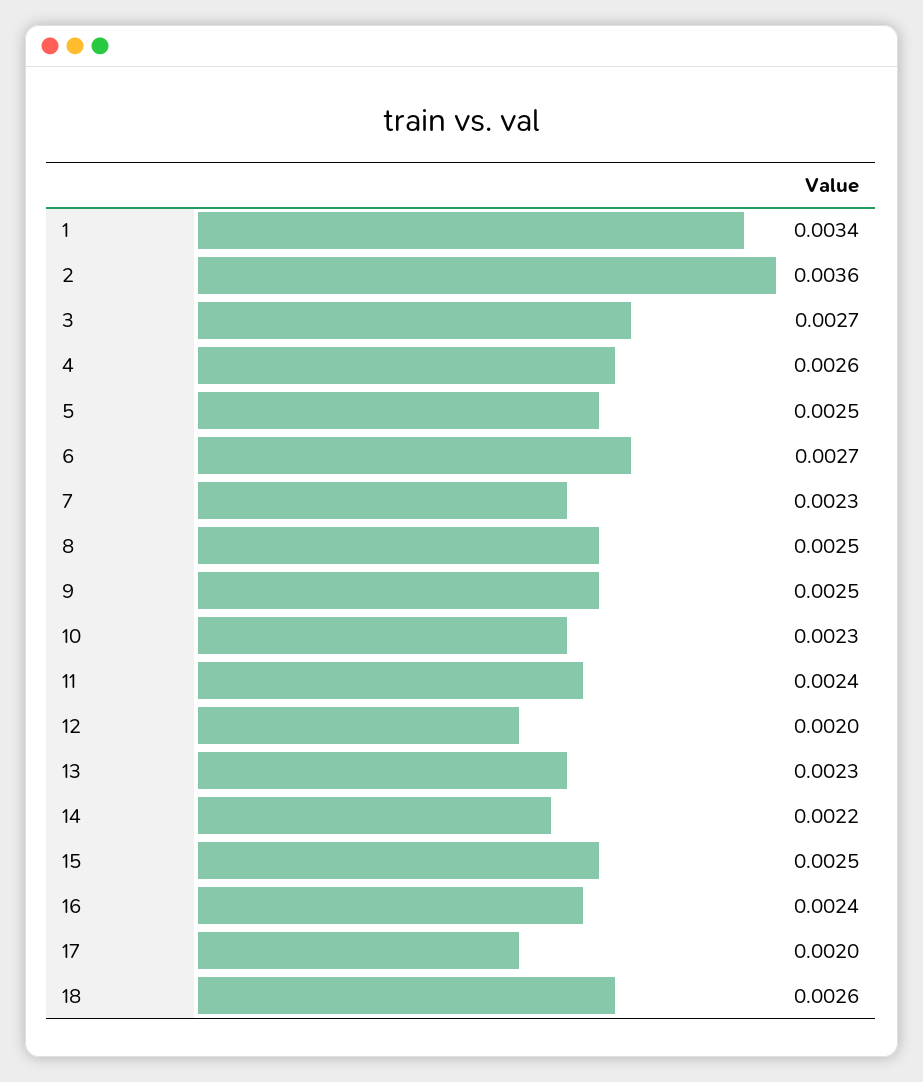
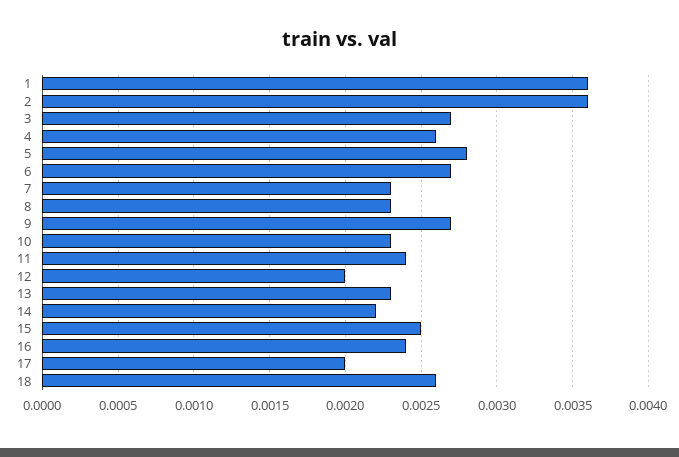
1: 0.0034 -> 0.0036
5: 0.0025 -> 0.0028
8: 0.0025 -> 0.0023
9: 0.0025 -> 0.0027

